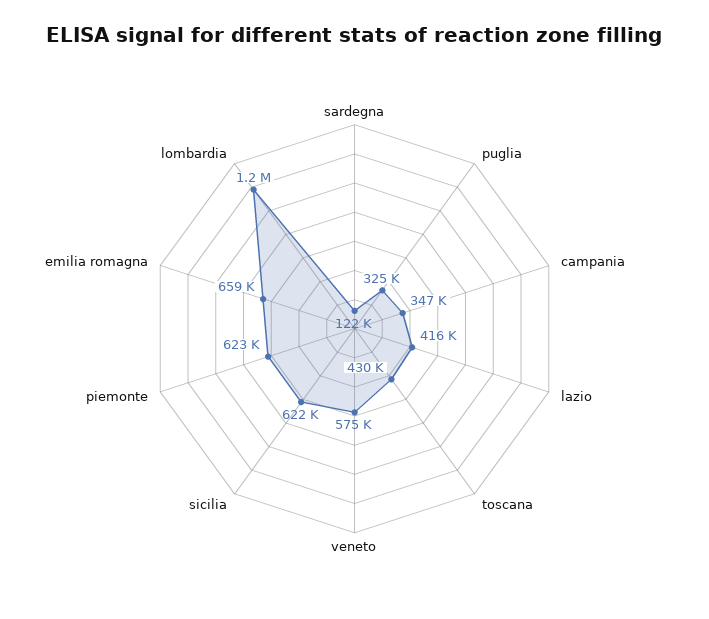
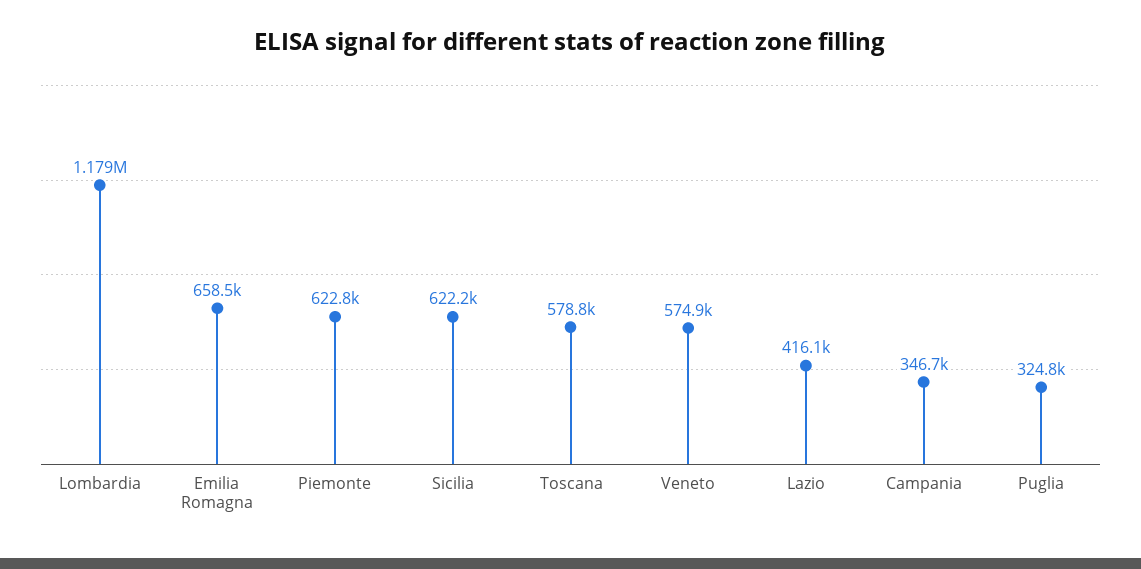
sardegna: 122000 -> none
toscana: 430000 -> 578800

